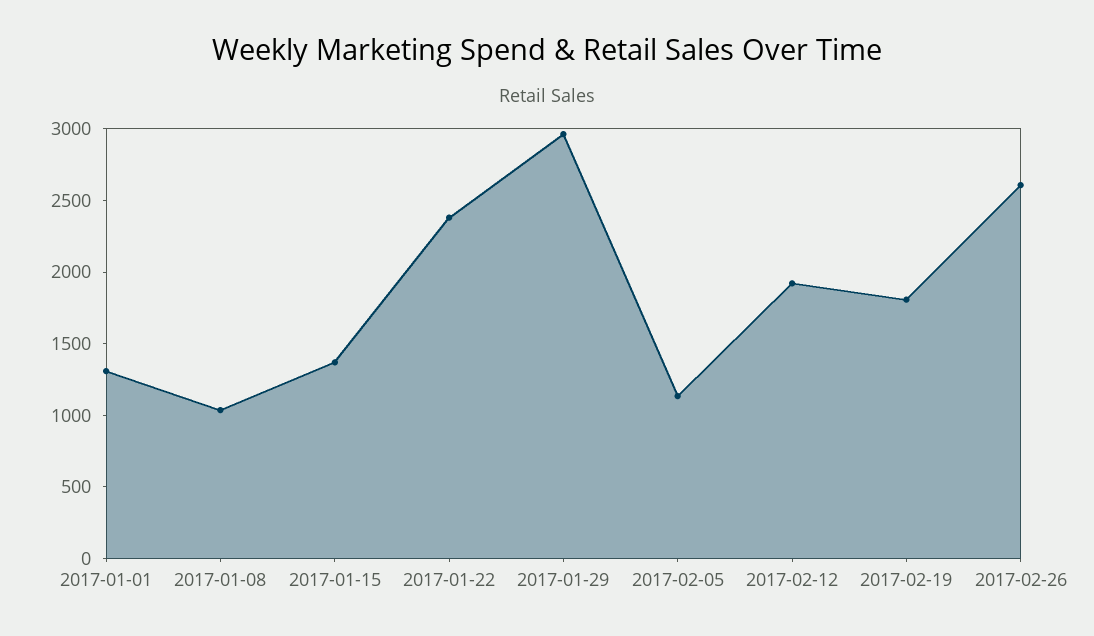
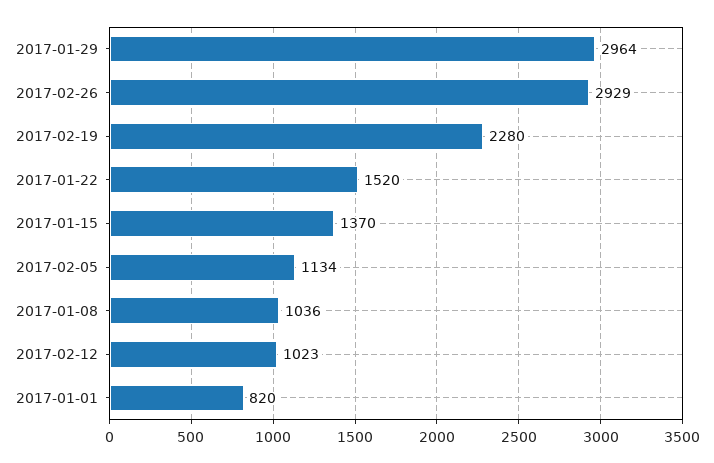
2017-01-01: 1300 -> 820
2017-01-22: 2400 -> 1520
2017-02-12: 1900 -> 1023
2017-02-19: 1800 -> 2280
2017-02-26: 2600 -> 2929

